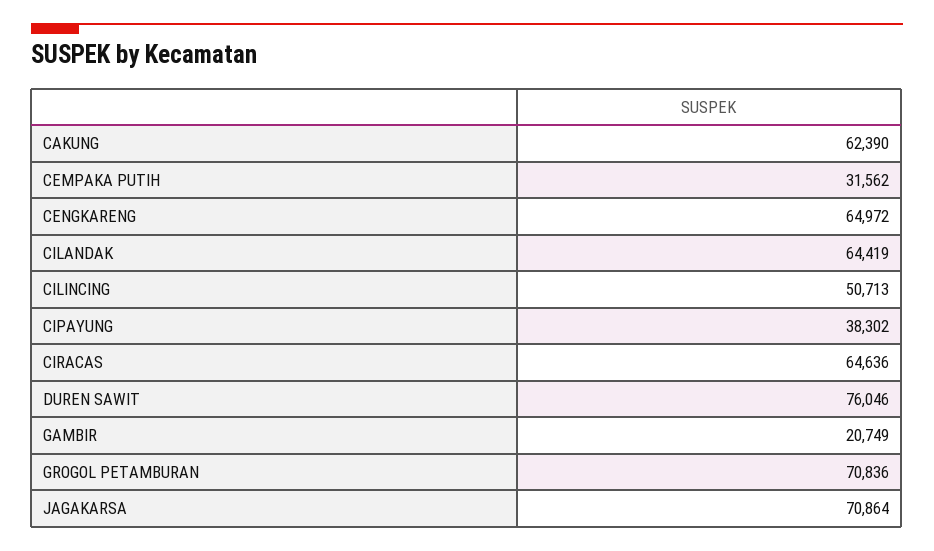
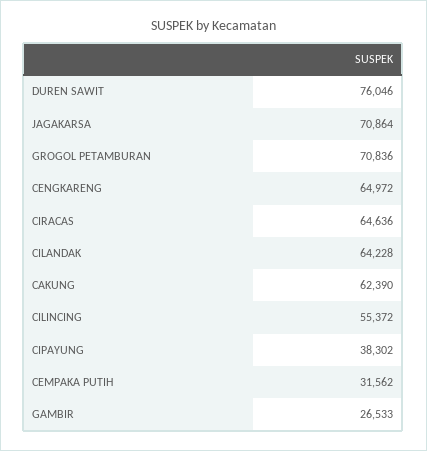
CILANDAK: 64419 -> 64228
CILINCING: 50713 -> 55372
GAMBIR: 20749 -> 26533

